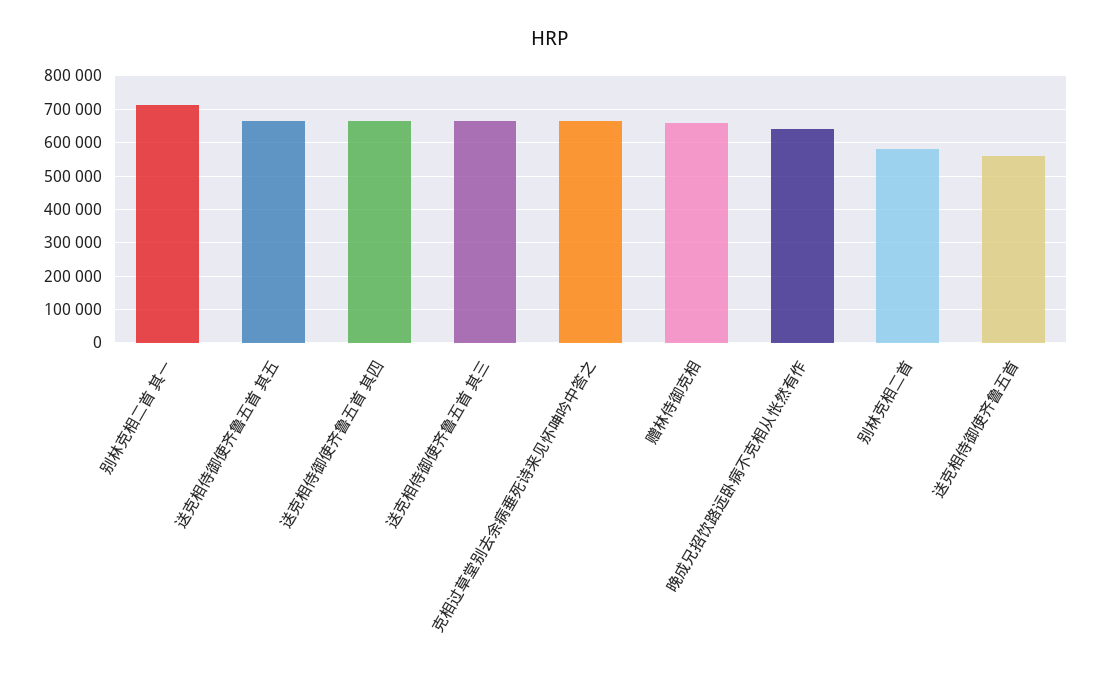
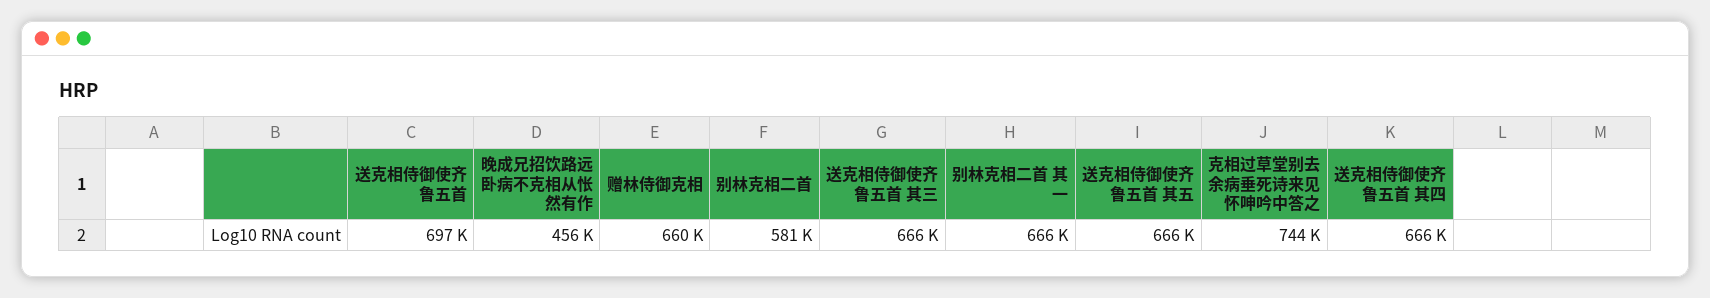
别林克相二首 其一: 720000 -> 666000
克相过草堂别去余病垂死诗来见怀呻吟中答之: 660000 -> 744000
晚成兄招饮路远卧病不克相从怅然有作: 640000 -> 456000
送克相侍御使齐鲁五首: 560000 -> 697000

